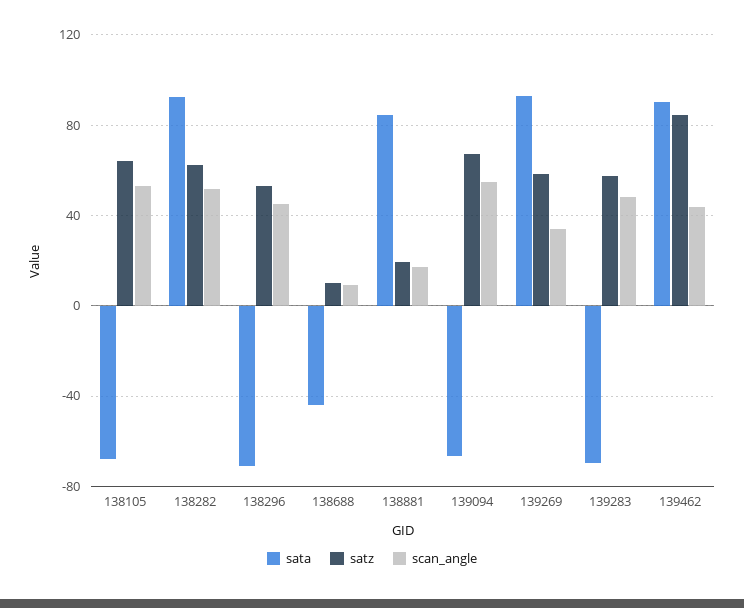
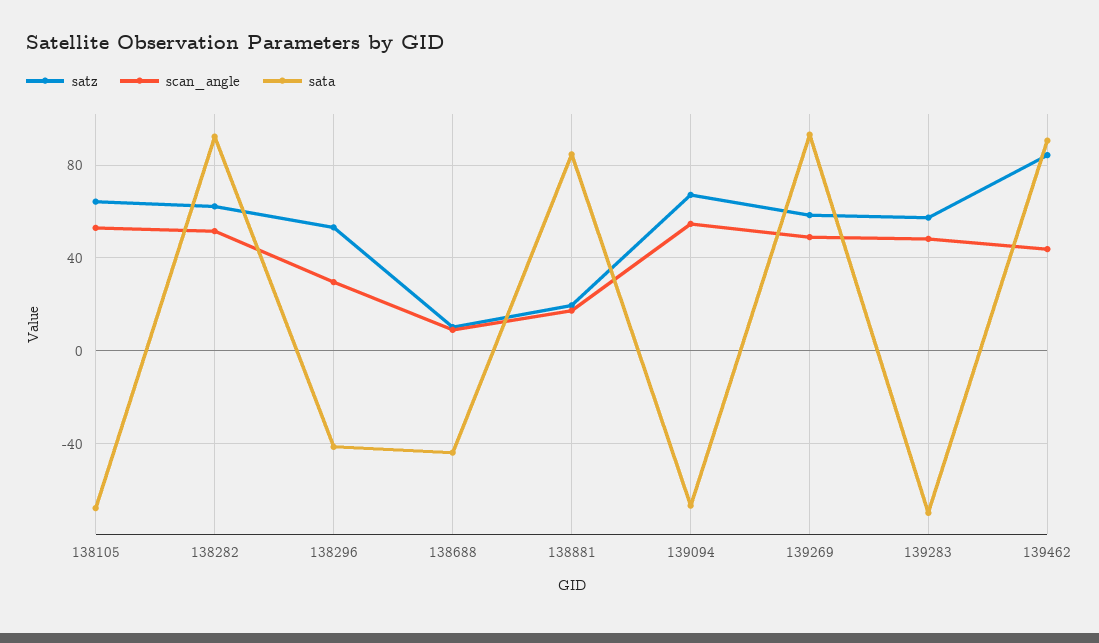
sata, 138296: -70 -> -40
scan_angle, 138296: 45 -> 30
scan_angle, 139269: 35 -> 50

